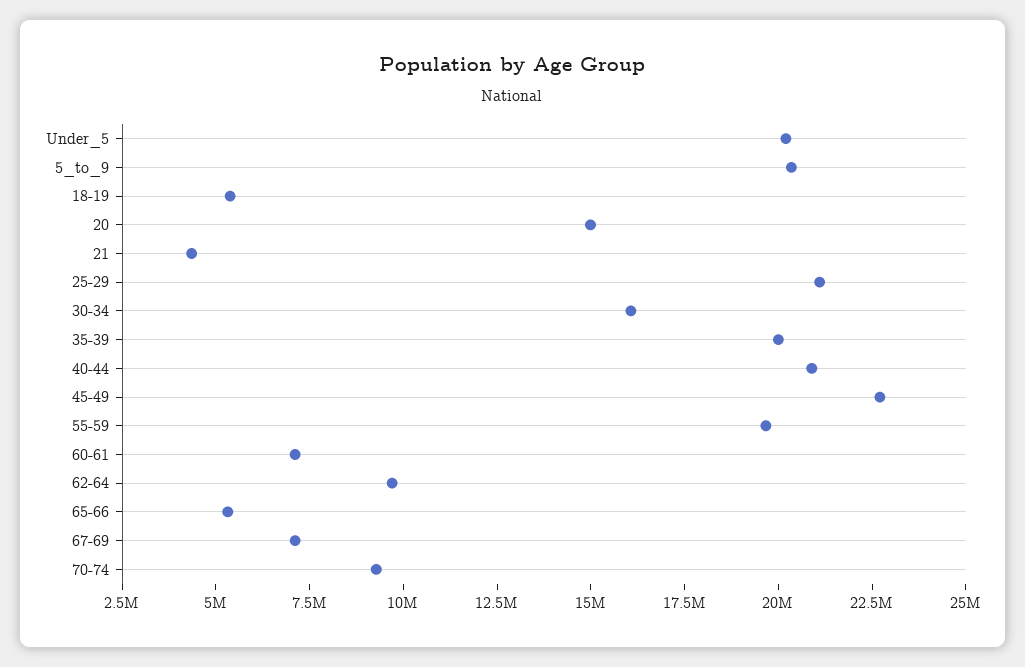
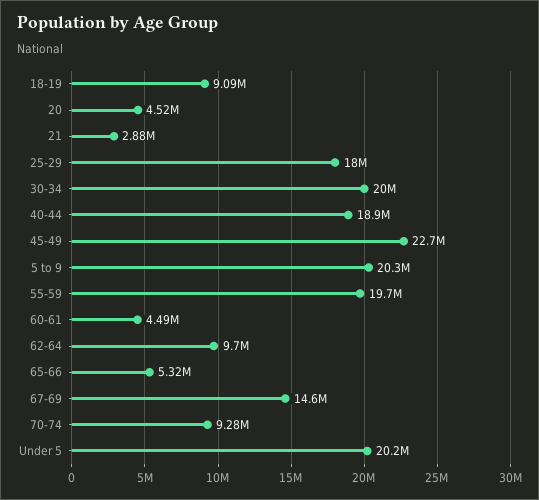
18-19: 5500000 -> 9090000
20: 15000000 -> 4520000
21: 4500000 -> 2880000
25-29: 21000000 -> 18000000
30-34: 16000000 -> 20000000
35-39: 20000000 -> none
40-44: 21000000 -> 18900000
60-61: 7000000 -> 4490000
67-69: 7000000 -> 14600000

